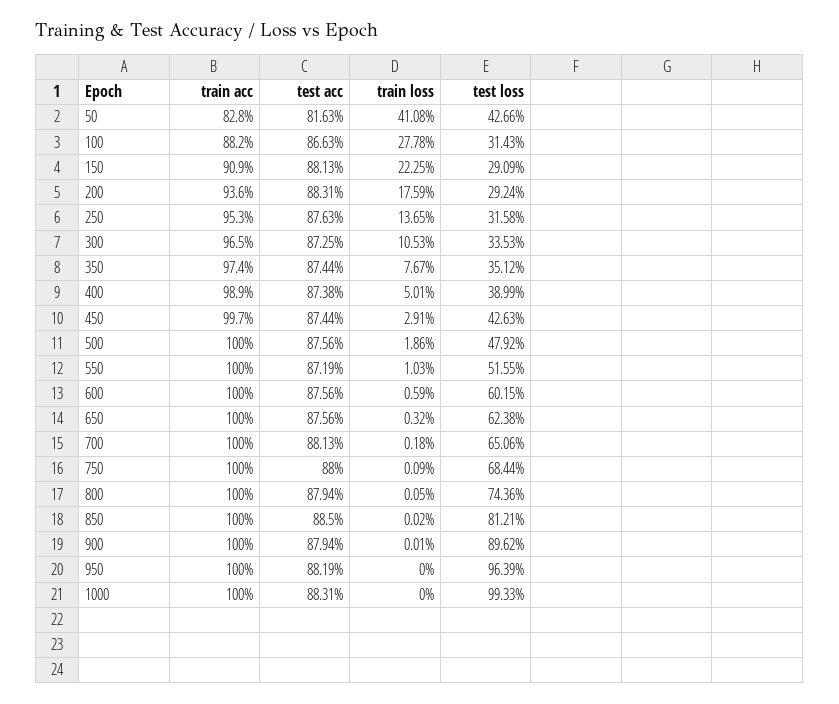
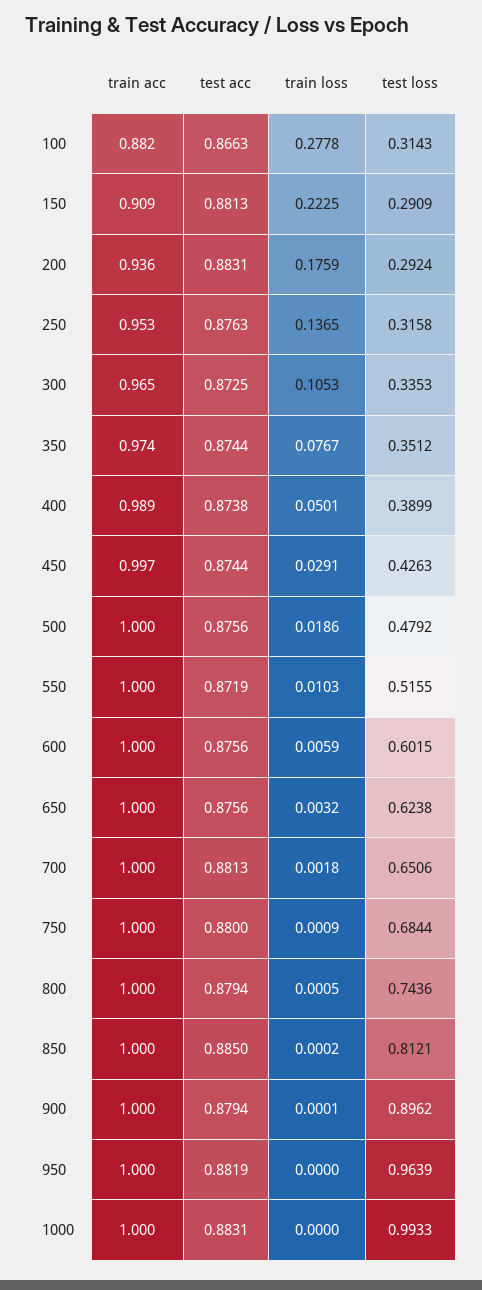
train acc, 50: 0.828 -> none
test acc, 50: 0.8163 -> none
train loss, 50: 0.4108 -> none
test loss, 50: 0.4266 -> none

